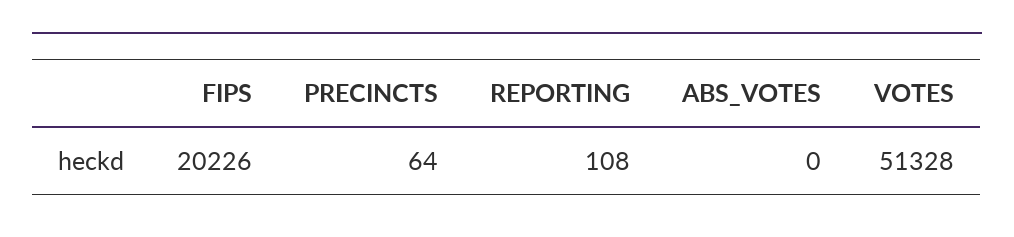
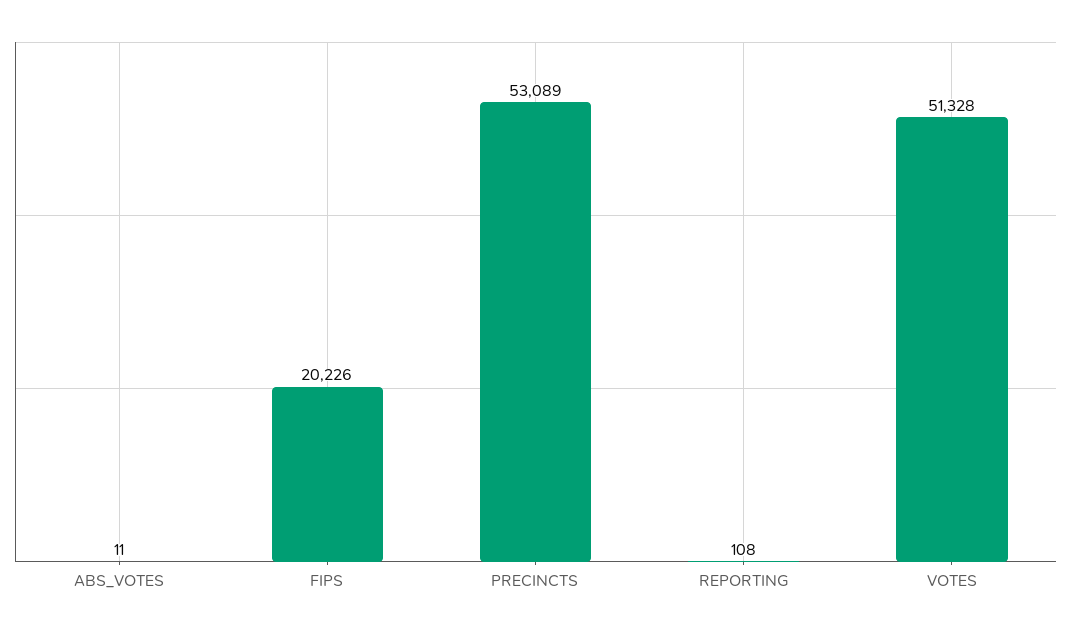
PRECINCTS: 64 -> 53089
ABS_VOTES: 0 -> 11

